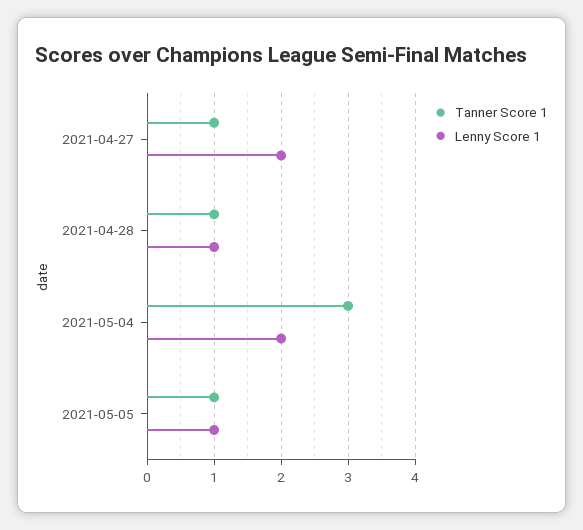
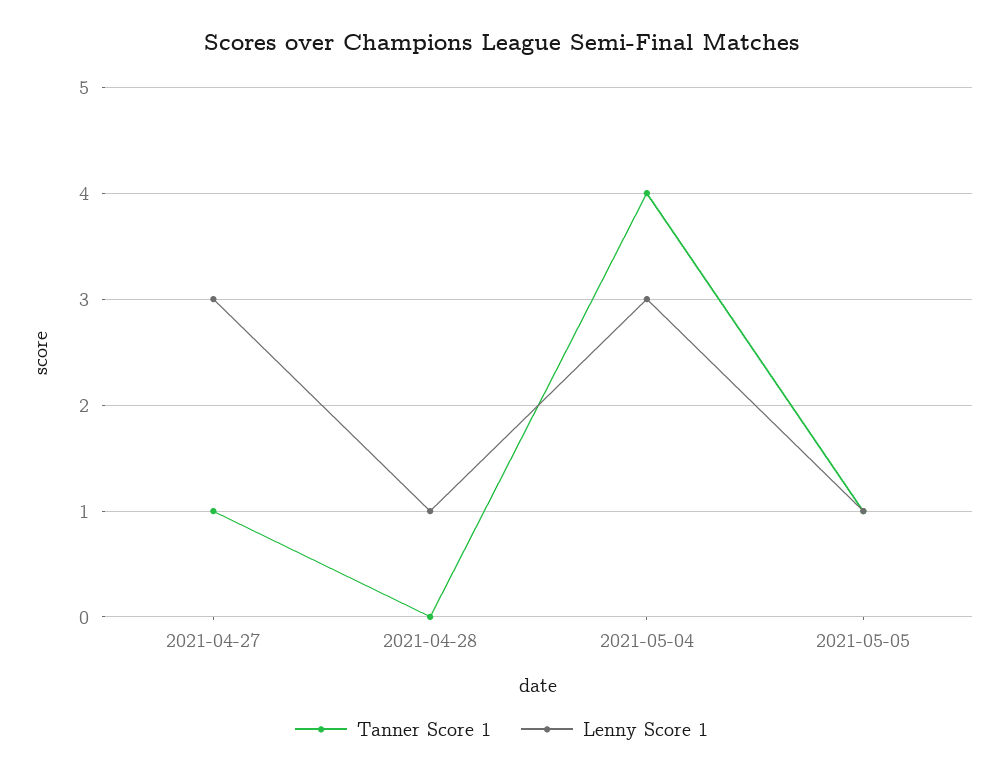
Lenny Score 1, 2021-04-27: 2 -> 3
Tanner Score 1, 2021-04-28: 1 -> 0
Tanner Score 1, 2021-05-04: 3 -> 4
Lenny Score 1, 2021-05-04: 2 -> 3

